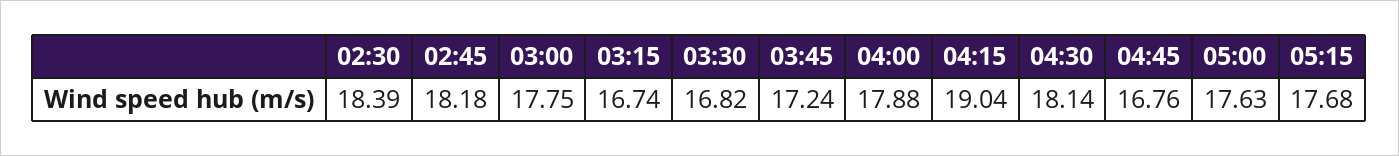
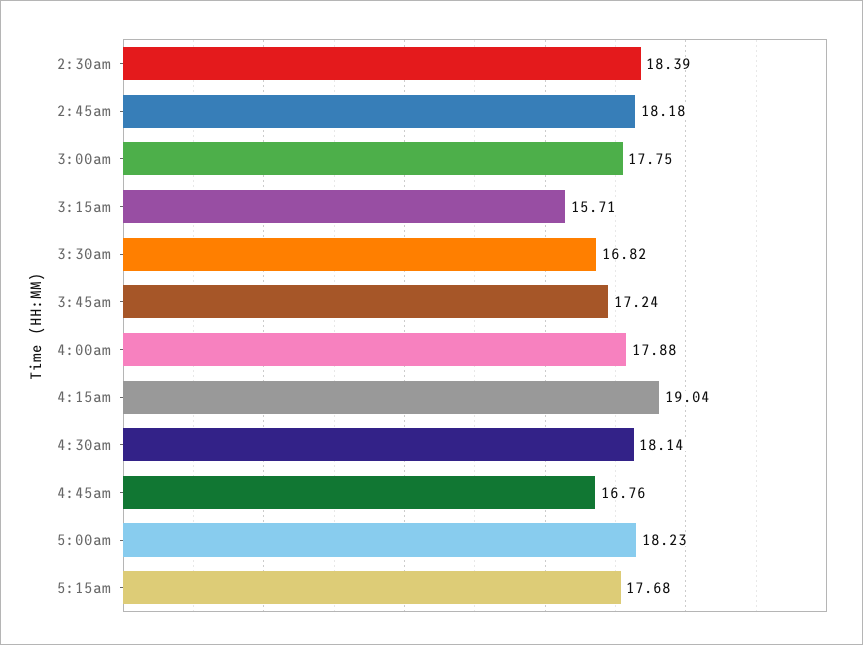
03:15: 16.74 -> 15.71
05:00: 17.63 -> 18.23

